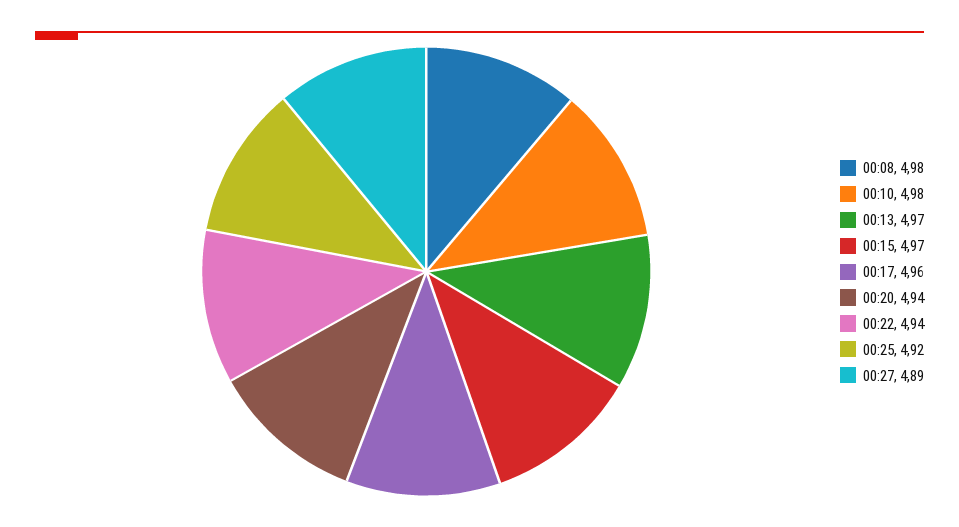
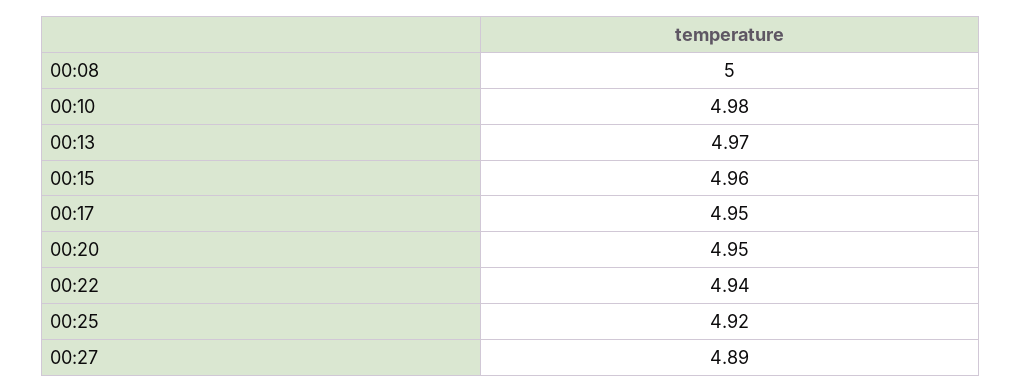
00:08: 4.98 -> 5
00:15: 4.97 -> 4.96
00:17: 4.96 -> 4.95
00:20: 4.94 -> 4.95

